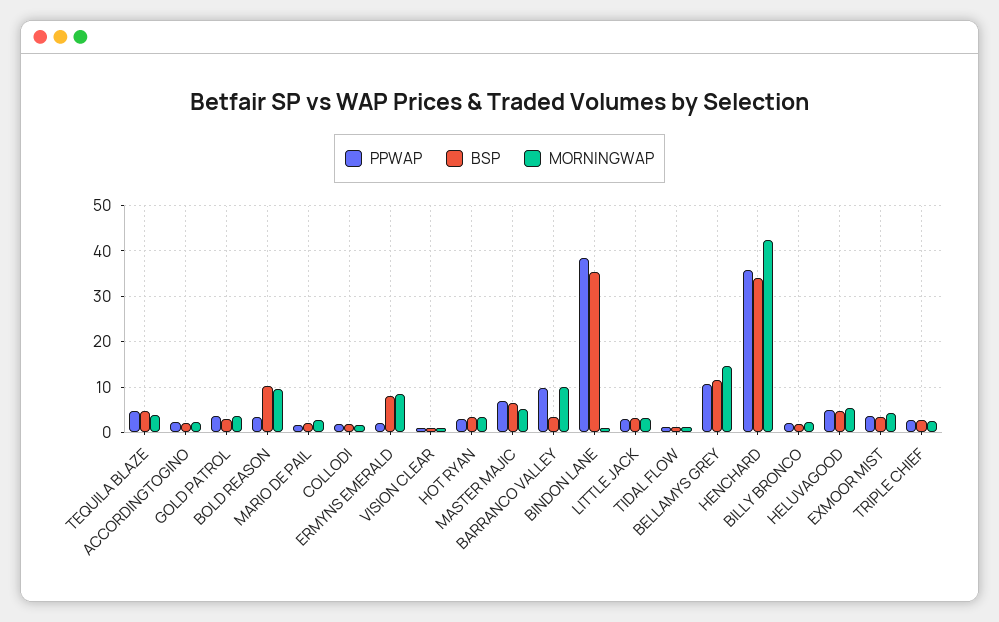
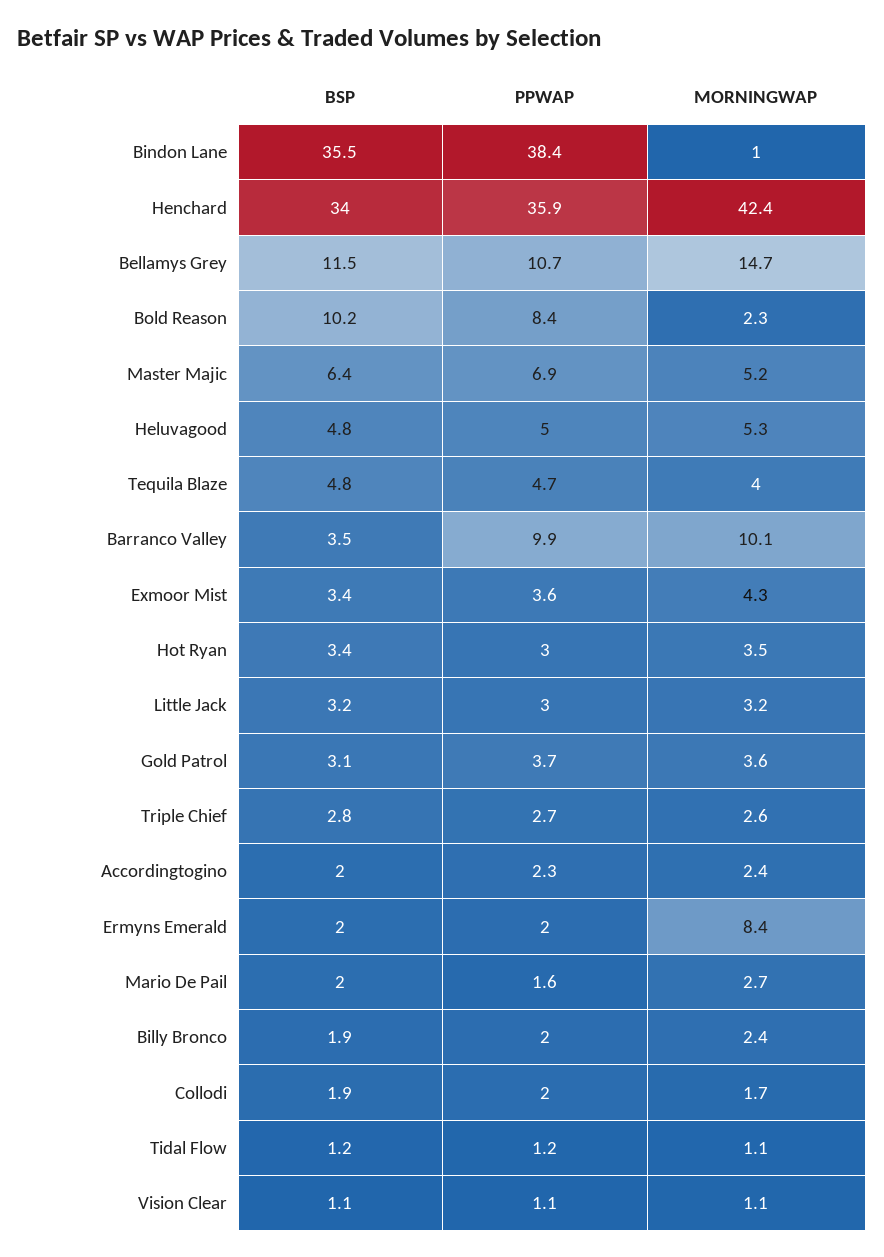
PPWAP, BOLD REASON: 4 -> 8.4
MORNINGWAP, BOLD REASON: 10 -> 2.3
BSP, ERMYNS EMERALD: 8 -> 2

